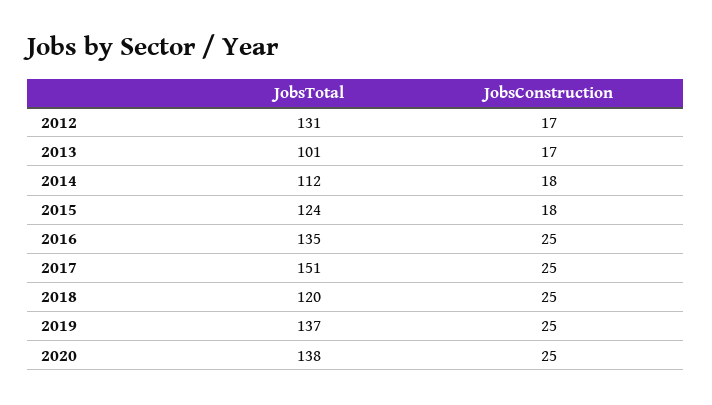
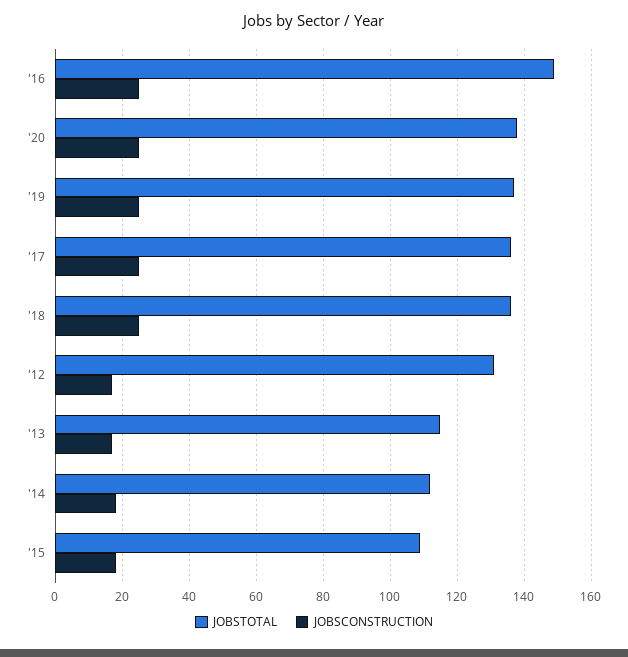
JobsTotal, 2013: 101 -> 115
JobsTotal, 2015: 124 -> 110
JobsTotal, 2016: 135 -> 150
JobsTotal, 2017: 151 -> 135
JobsTotal, 2018: 120 -> 135

